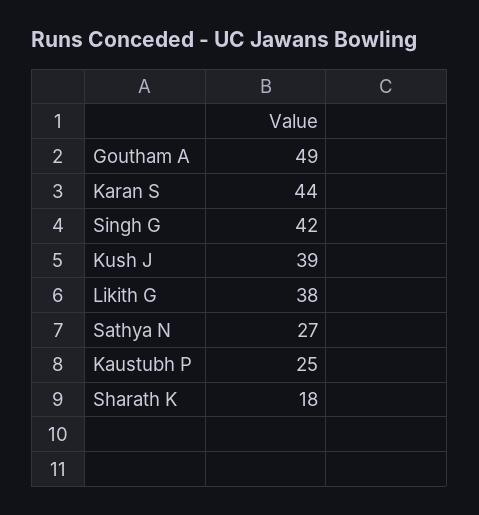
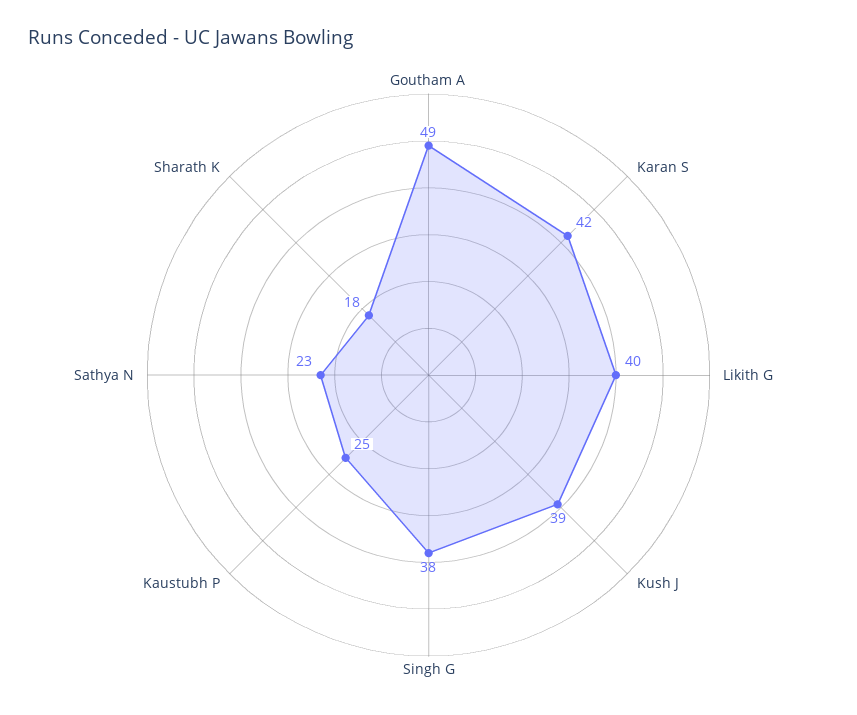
Karan S: 44 -> 42
Singh G: 42 -> 38
Likith G: 38 -> 40
Sathya N: 27 -> 23

